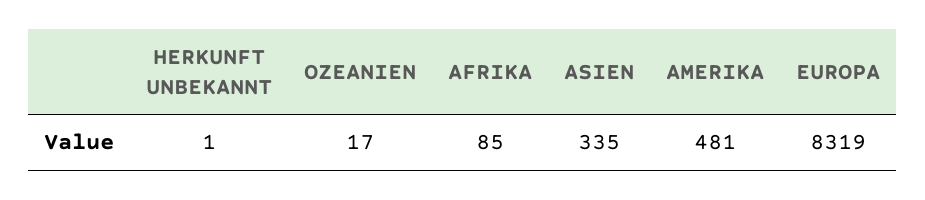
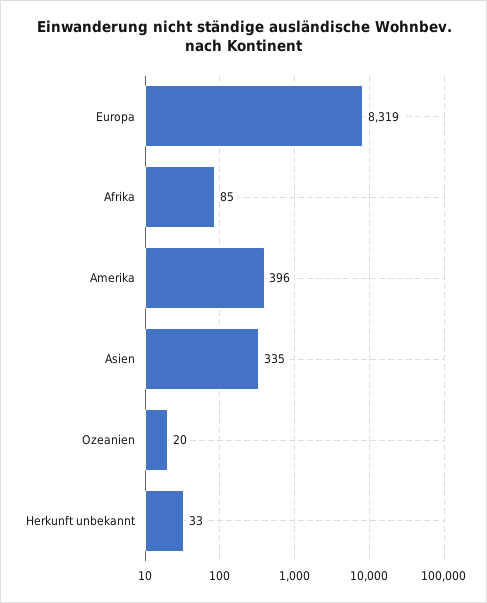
HERKUNFT UNBEKANNT: 1 -> 33
OZEANIEN: 17 -> 20
AMERIKA: 481 -> 396

